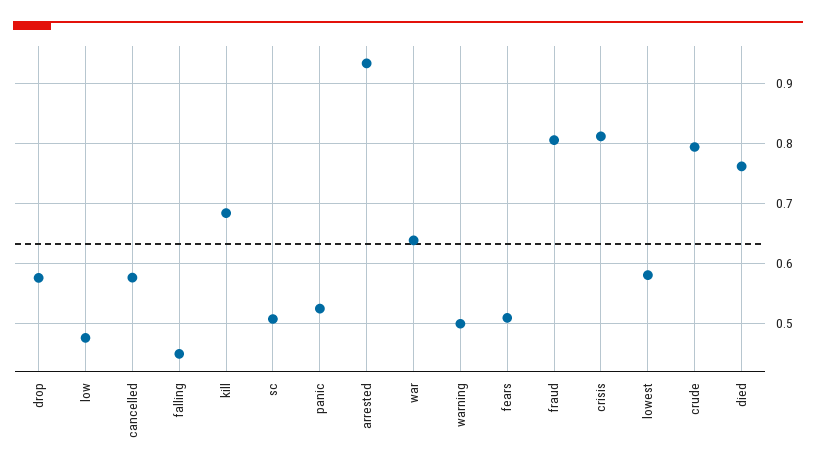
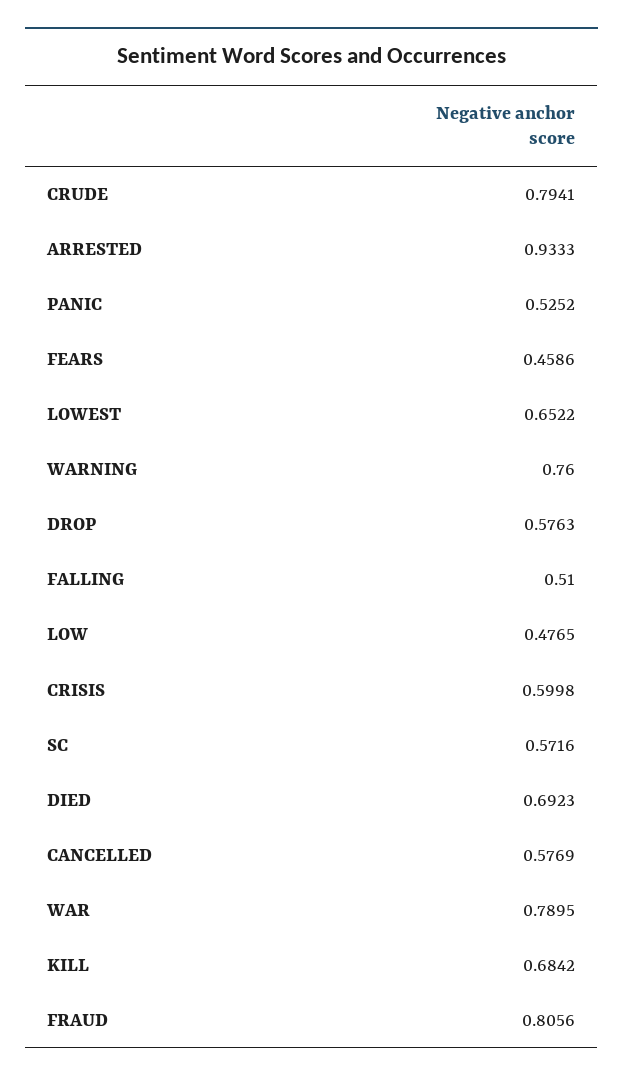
falling: 0.45 -> 0.51
sc: 0.51 -> 0.5716
war: 0.64 -> 0.7895
warning: 0.5 -> 0.76
fears: 0.51 -> 0.4586
crisis: 0.81 -> 0.5998
lowest: 0.58 -> 0.6522
died: 0.76 -> 0.6923

